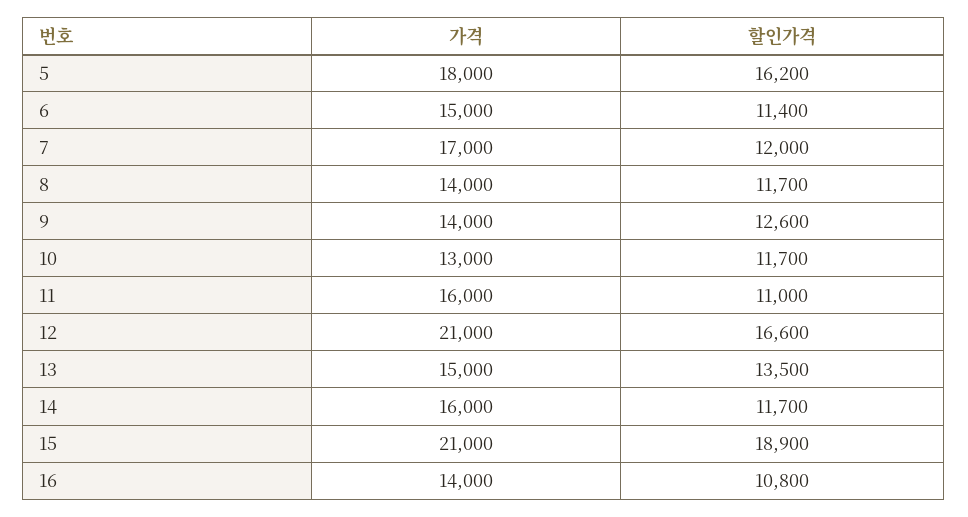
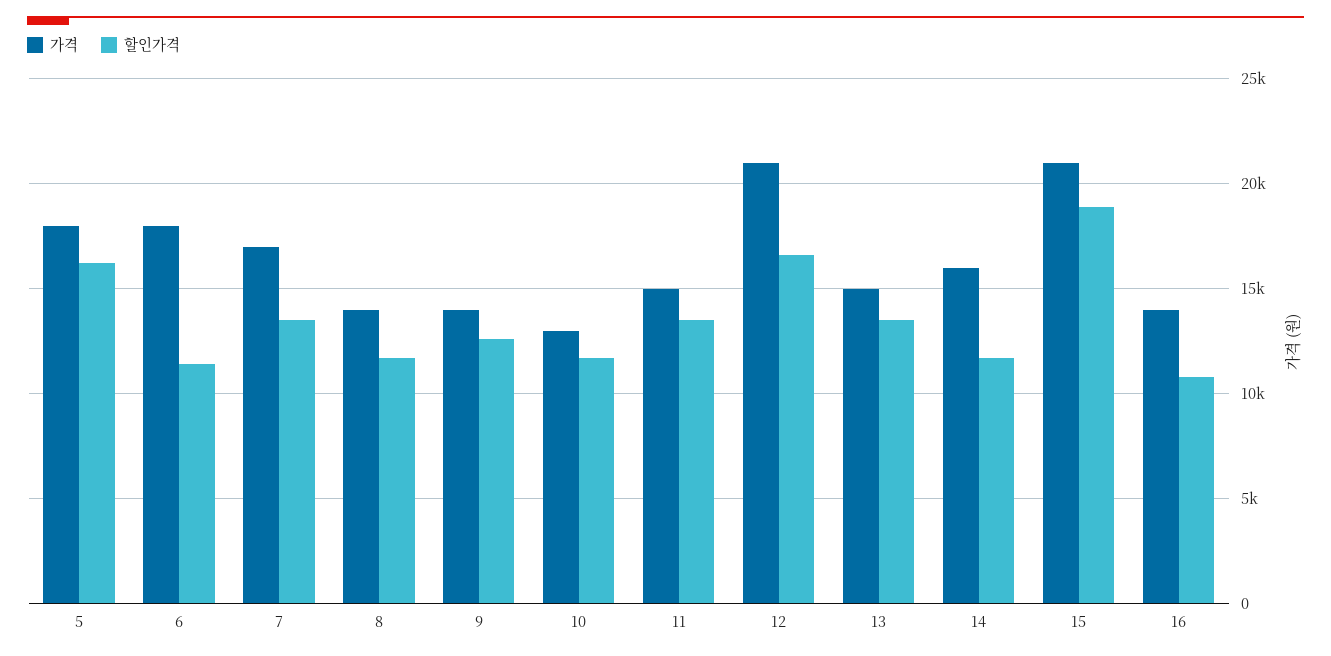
가격, 6: 15000 -> 18000
할인가격, 7: 12000 -> 13500
가격, 11: 16000 -> 15000
할인가격, 11: 11000 -> 13500

